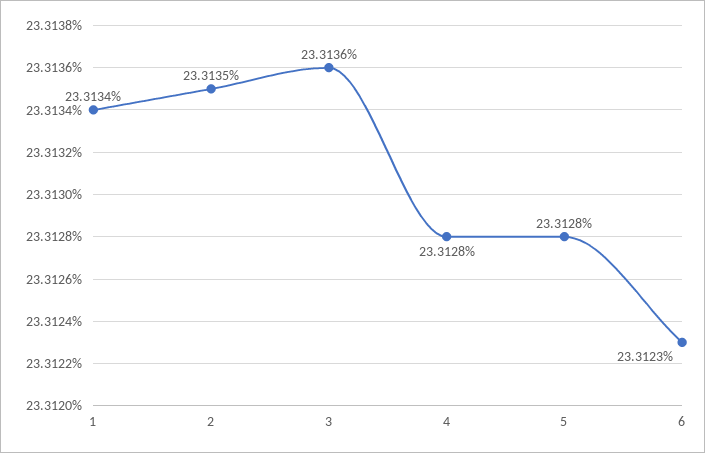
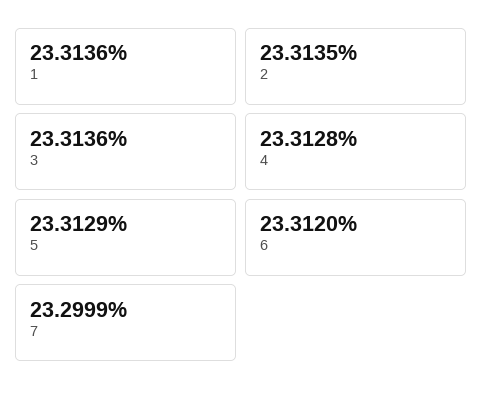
1: 23.3134 -> 23.3136
5: 23.3128 -> 23.3129
6: 23.3123 -> 23.312
7: none -> 23.2999

